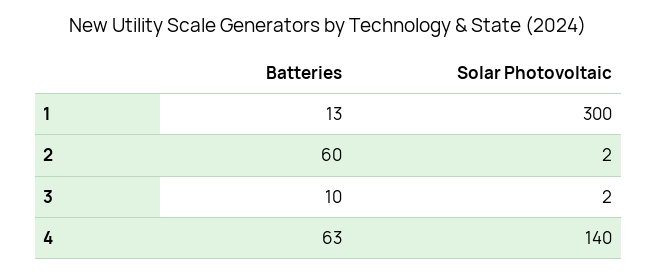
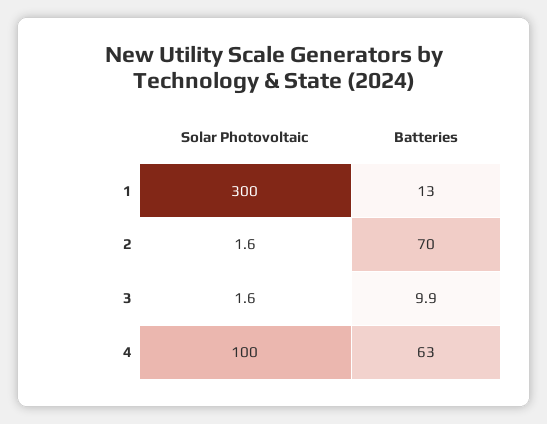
Batteries, 2: 60 -> 70
Solar Photovoltaic, 4: 140 -> 100

